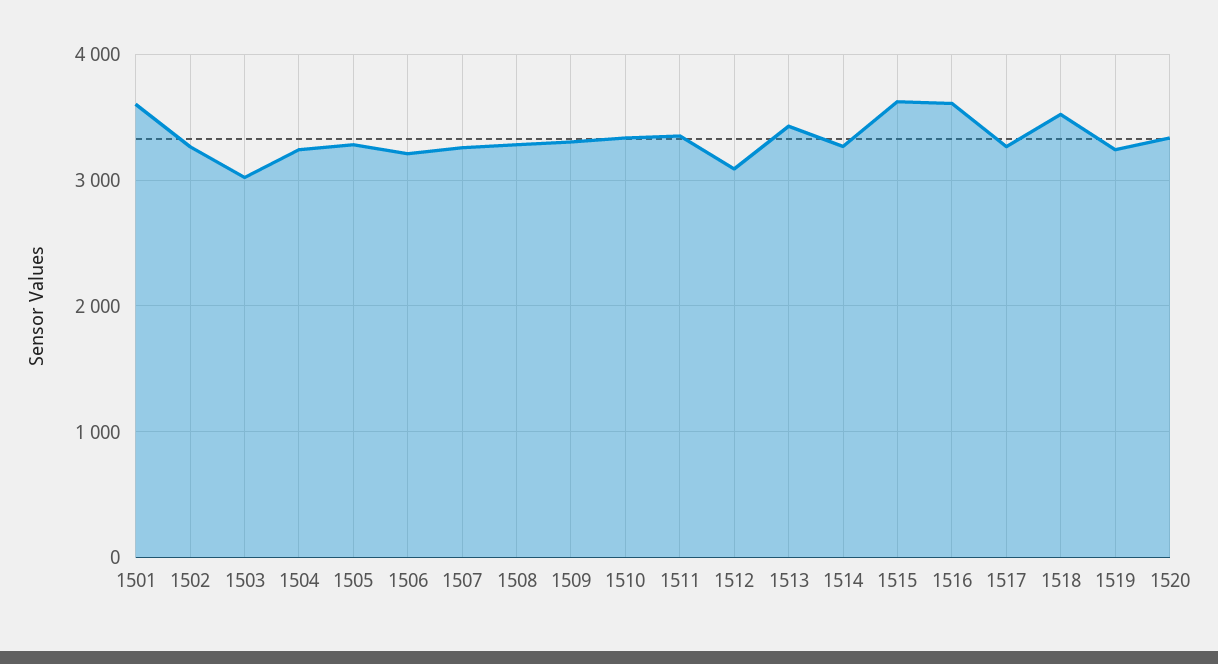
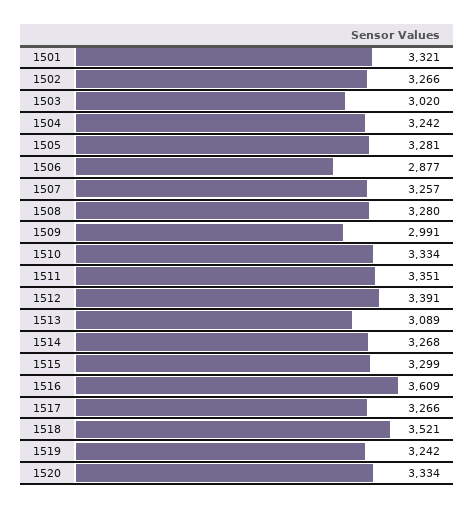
1501: 3600 -> 3321
1506: 3200 -> 2877
1509: 3300 -> 2991
1512: 3100 -> 3391
1513: 3400 -> 3089
1515: 3600 -> 3299

